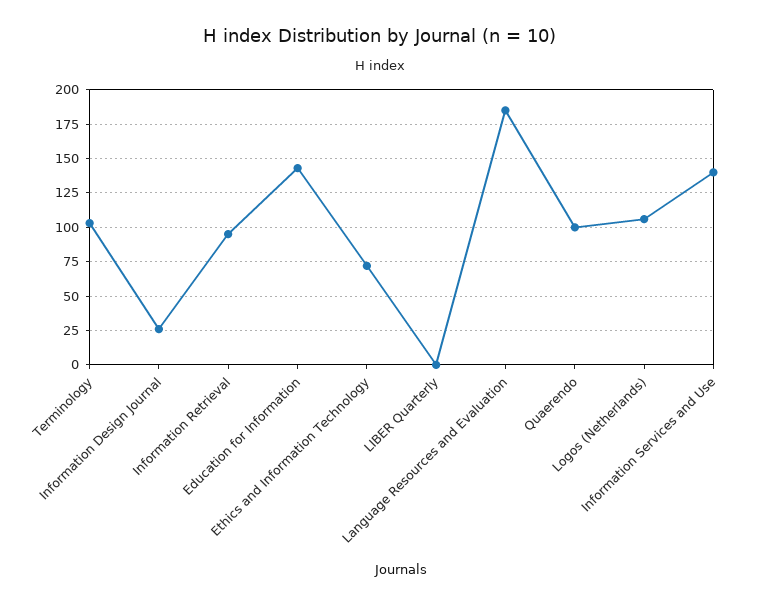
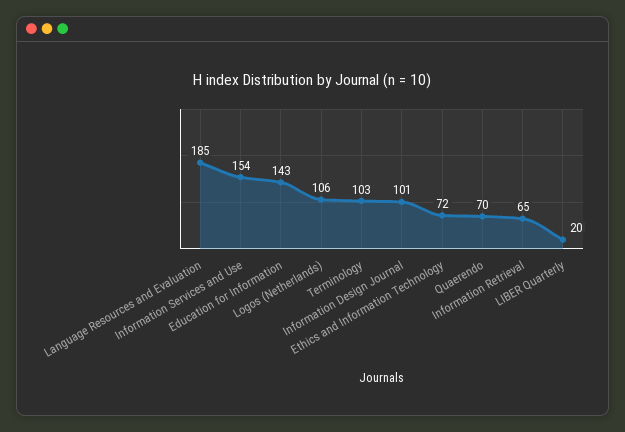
Information Design Journal: 25 -> 101
Information Retrieval: 95 -> 65
LIBER Quarterly: 0 -> 20
Quaerendo: 100 -> 70
Information Services and Use: 140 -> 154

